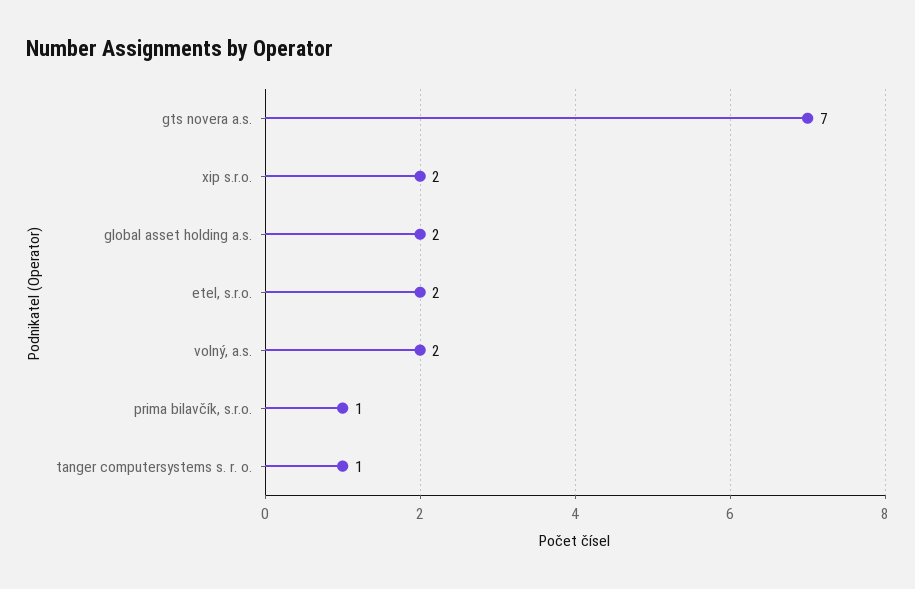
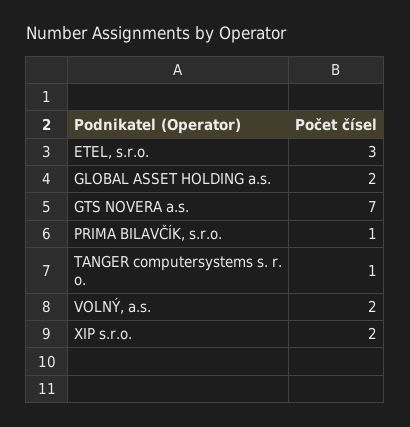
etel, s.r.o.: 2 -> 3

